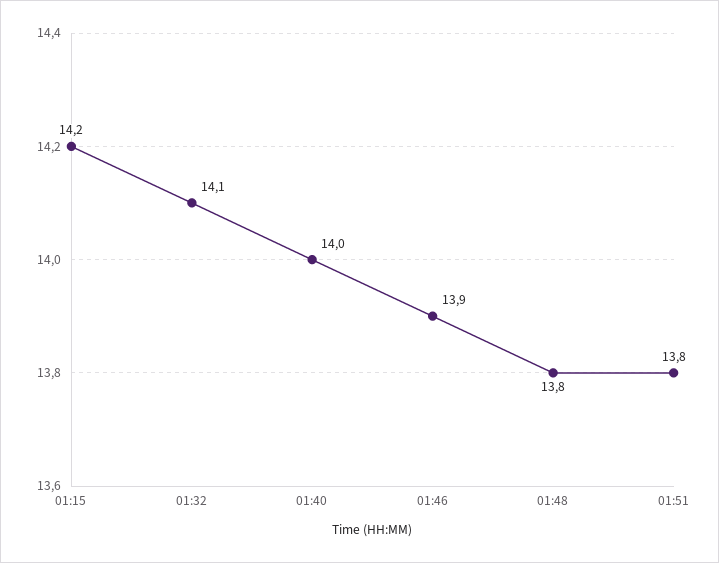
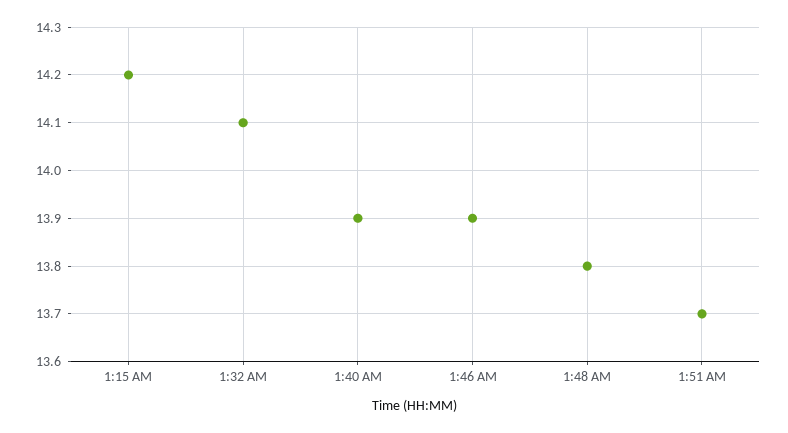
01:40: 14 -> 13.9
01:51: 13.8 -> 13.7

